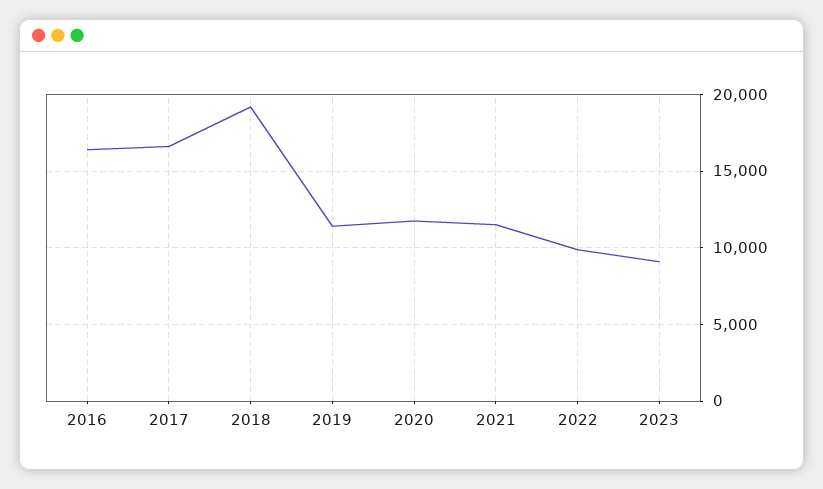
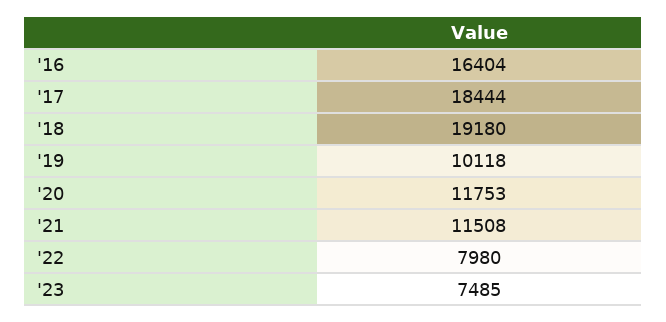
2017: 16500 -> 18444
2019: 11500 -> 10118
2022: 10000 -> 7980
2023: 9000 -> 7485

